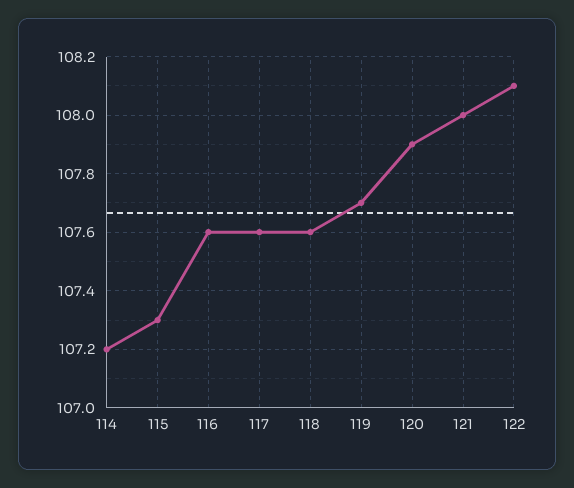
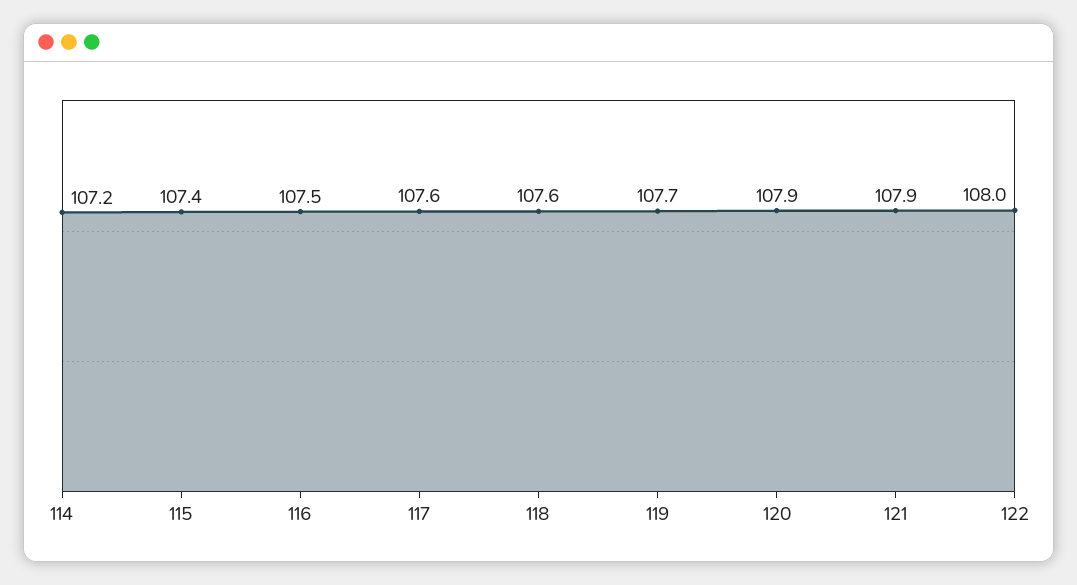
115: 107.3 -> 107.4
116: 107.6 -> 107.5
121: 108 -> 107.9
122: 108.1 -> 108

